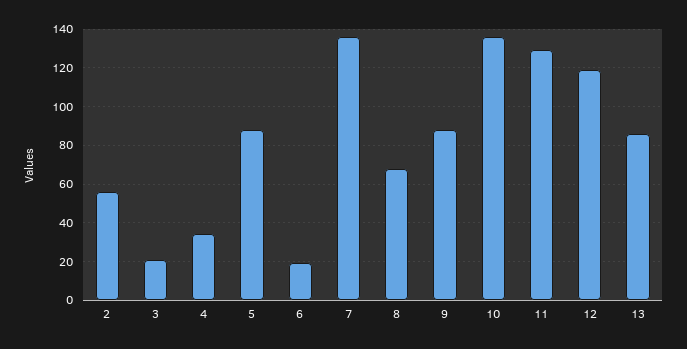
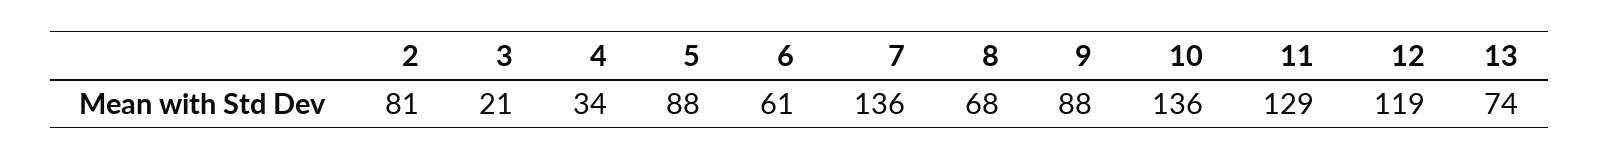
2: 55 -> 81
6: 20 -> 61
13: 85 -> 74

